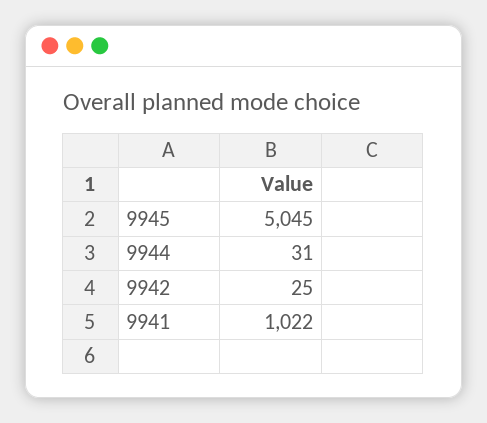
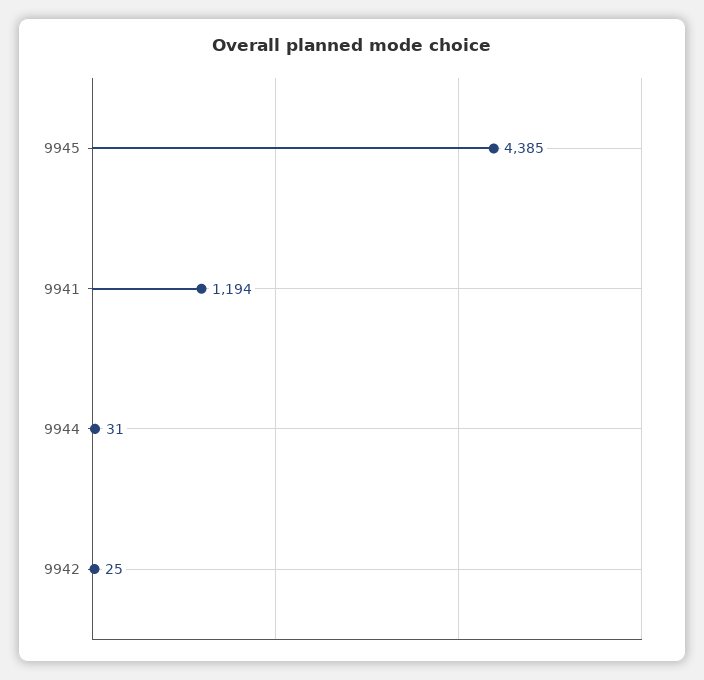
9945: 5045 -> 4385
9941: 1022 -> 1194

